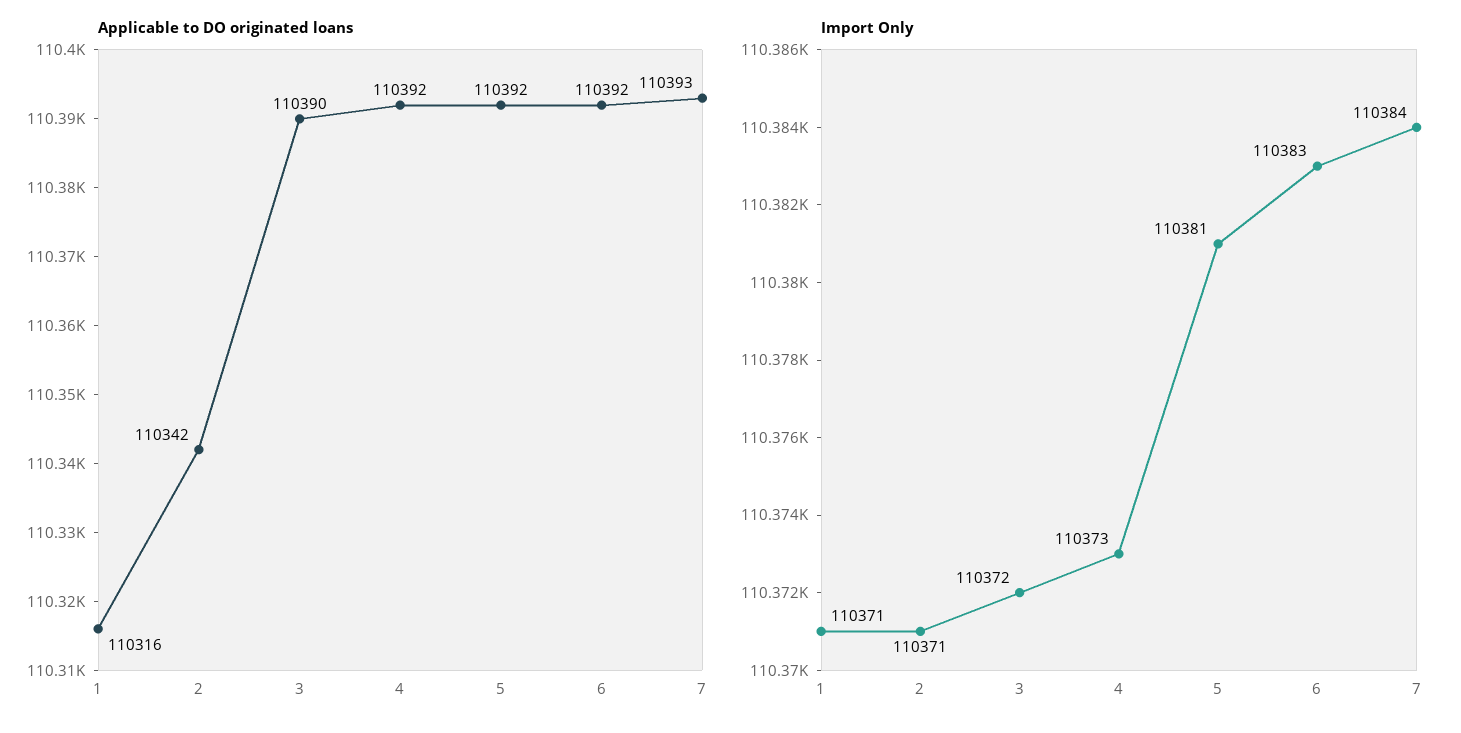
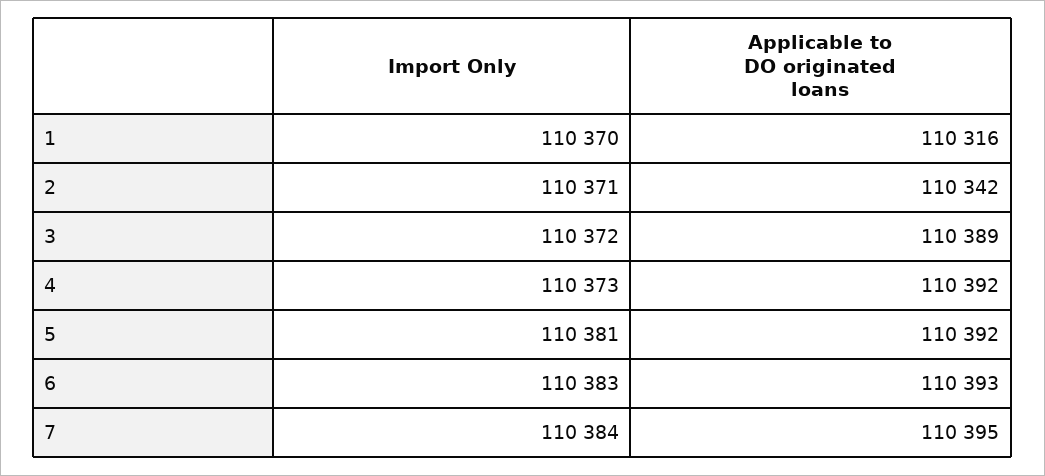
Applicable to DO originated loans, 3: 110390 -> 110389
Applicable to DO originated loans, 6: 110392 -> 110393
Applicable to DO originated loans, 7: 110393 -> 110395
Import Only, 1: 110371 -> 110370

